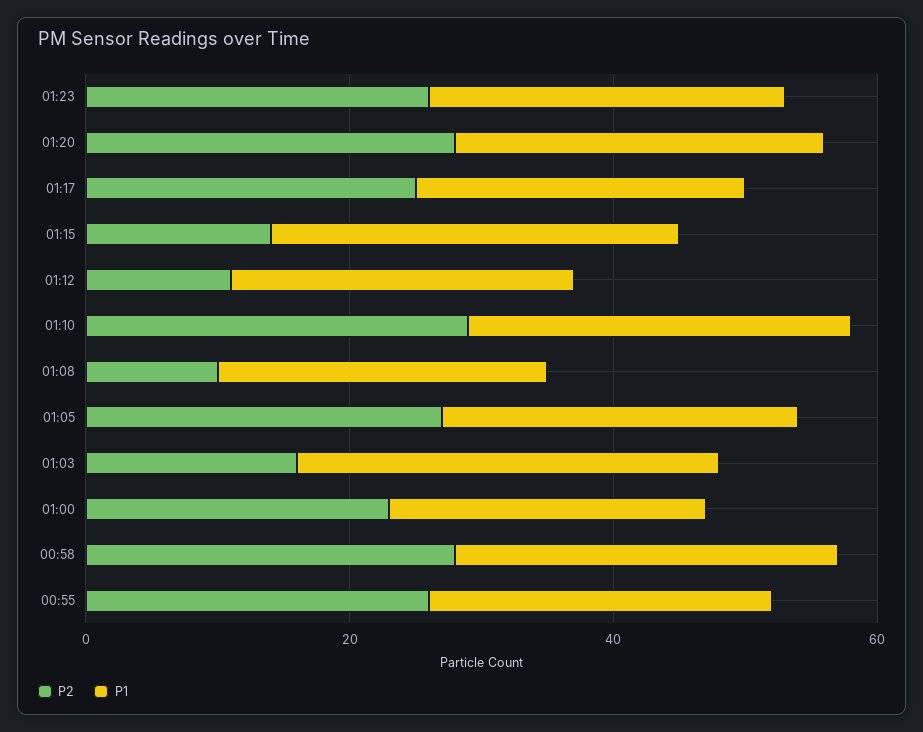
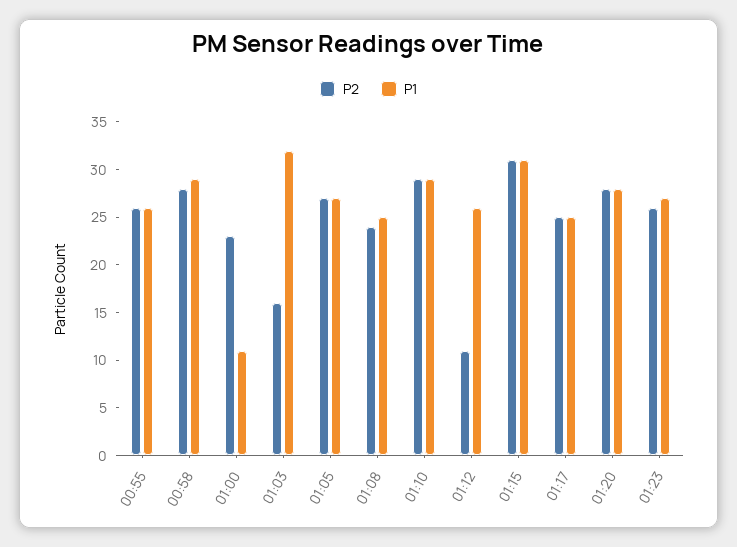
P2, 01:15: 15 -> 31
P2, 01:08: 10 -> 24
P1, 01:00: 25 -> 11

